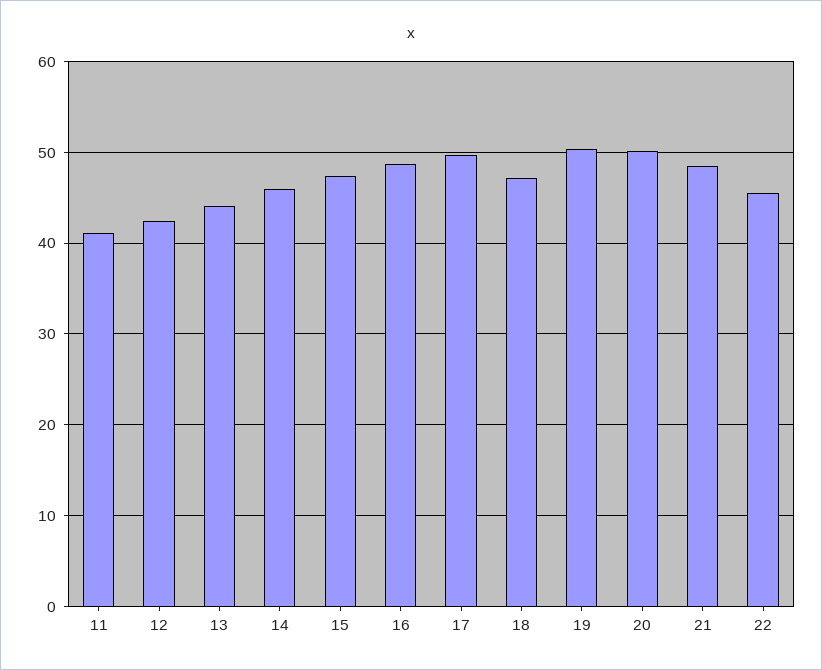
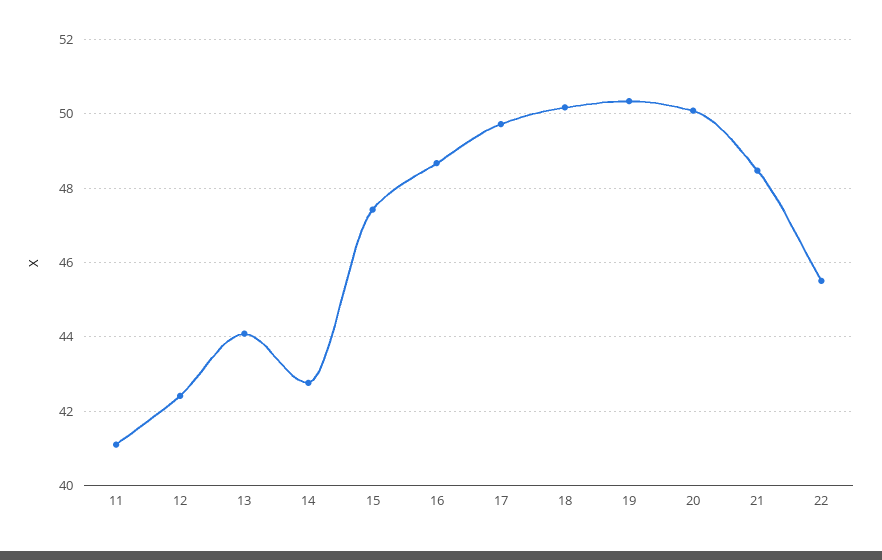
14: 46 -> 42.8
18: 47 -> 50.2

